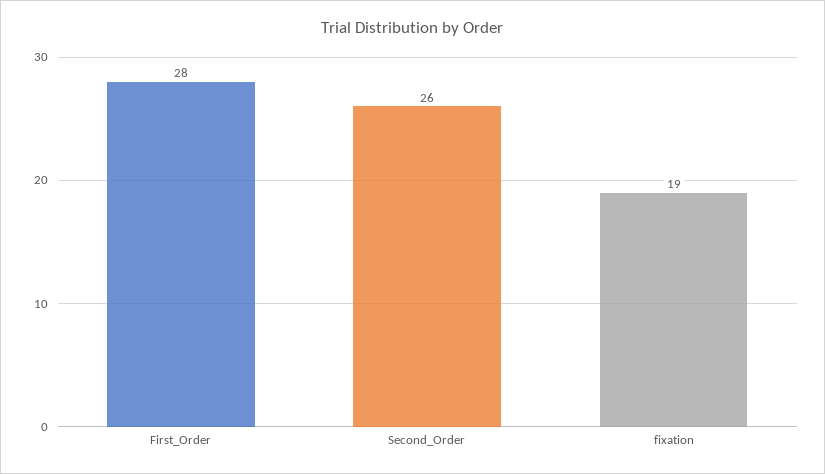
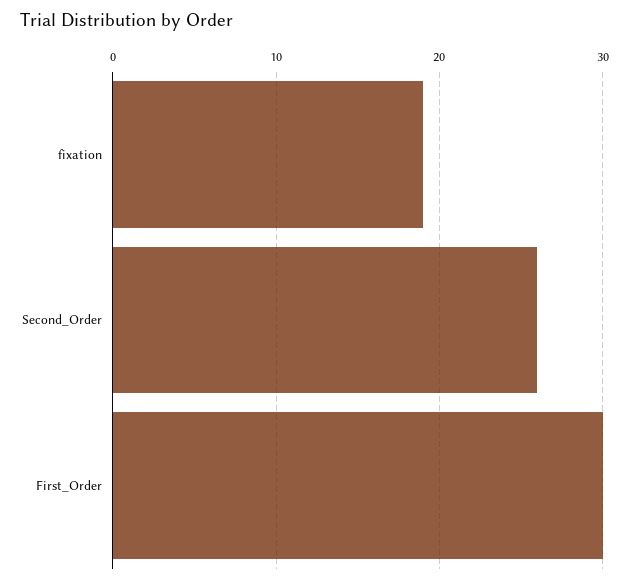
First_Order: 28 -> 30

